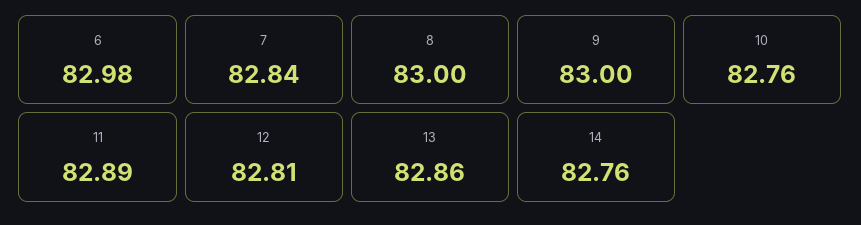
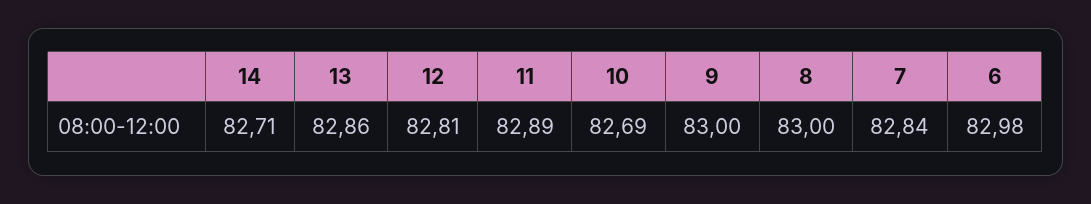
10: 82.76 -> 82.69
14: 82.76 -> 82.71

